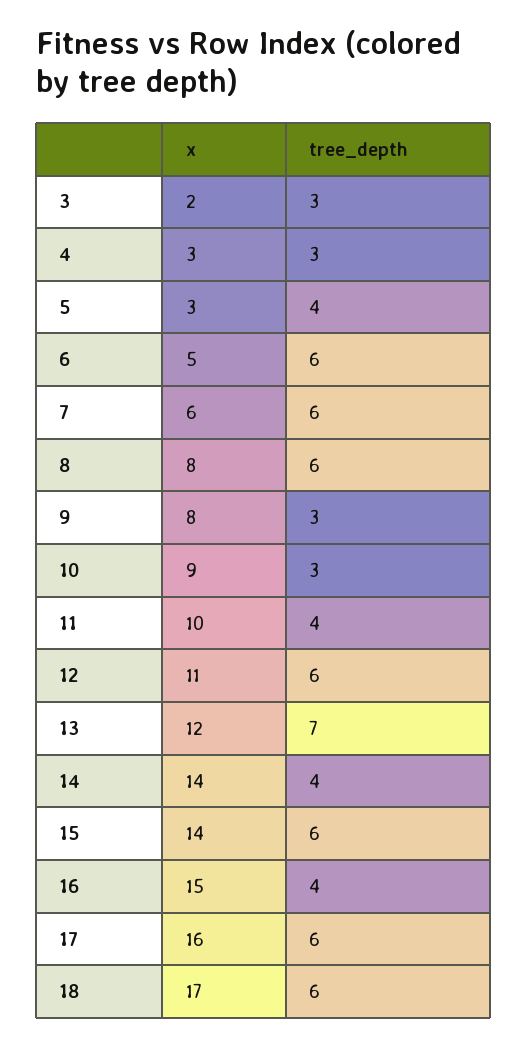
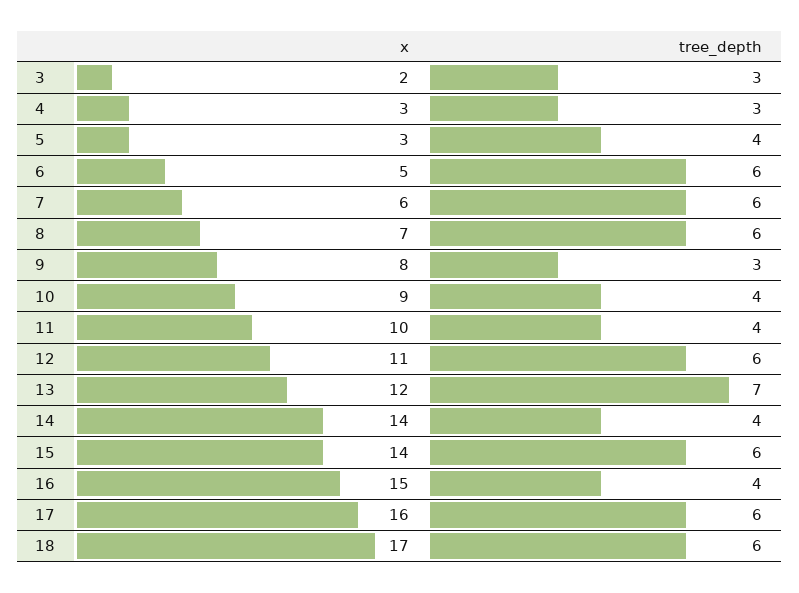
x, 8: 8 -> 7
tree_depth, 10: 3 -> 4

